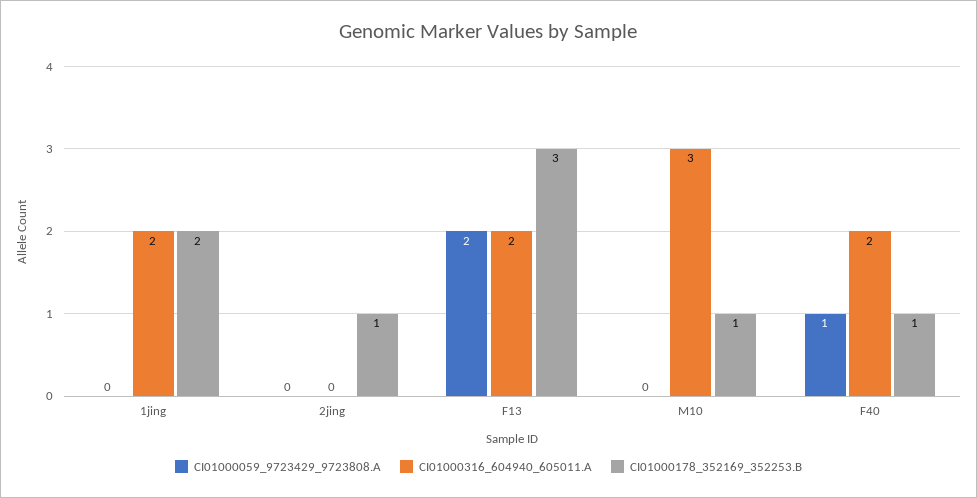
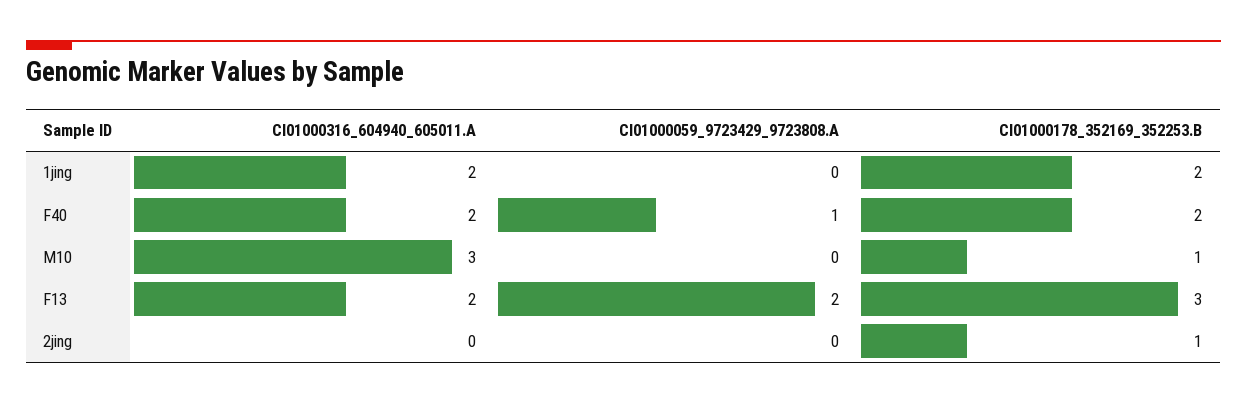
CI01000178_352169_352253.B, F40: 1 -> 2

